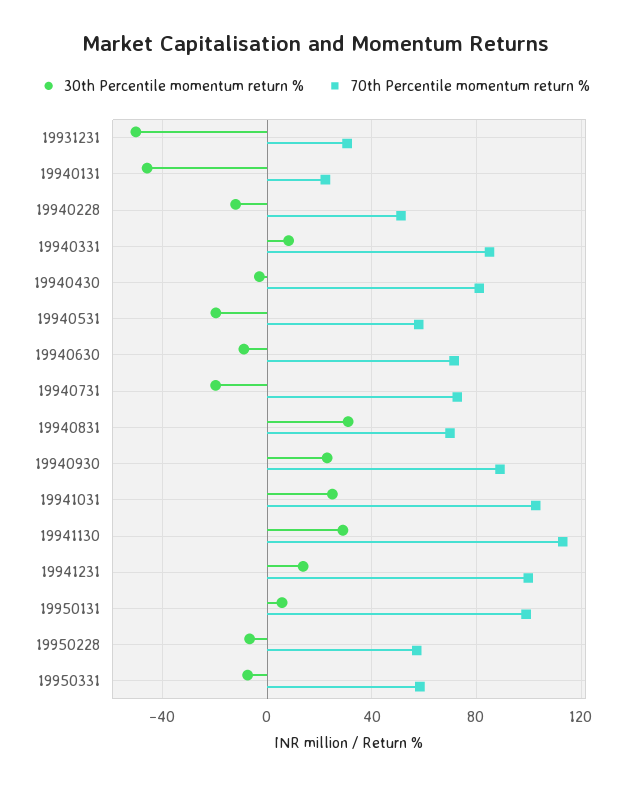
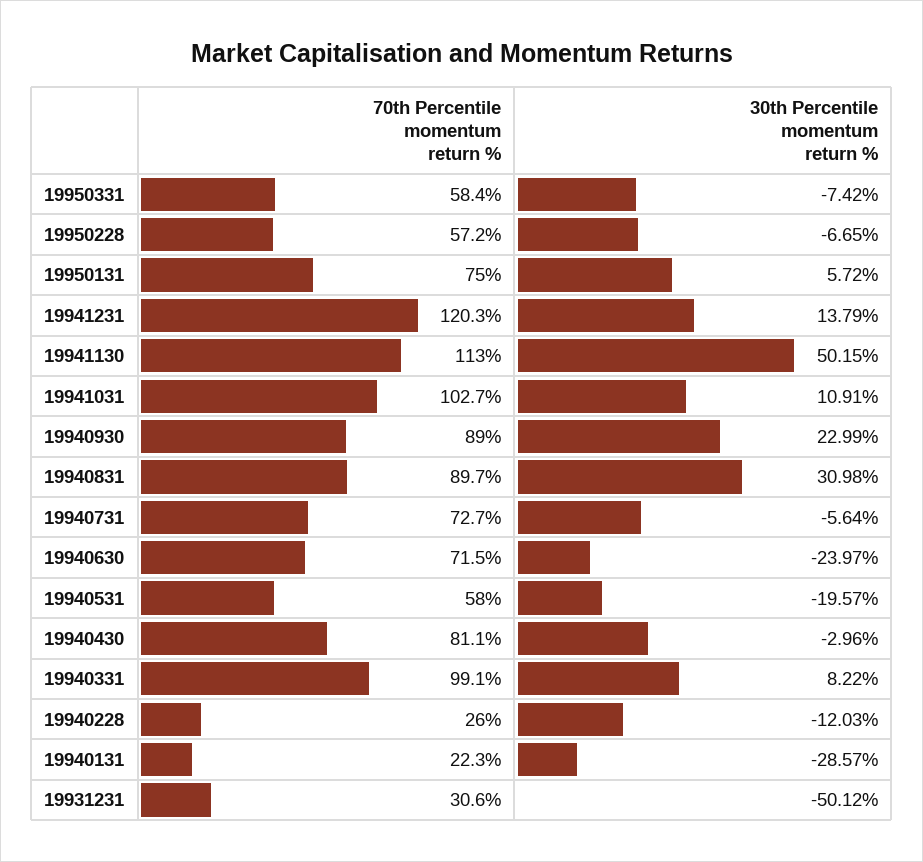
30th Percentile momentum return %, 19940131: -45 -> -28.57
70th Percentile momentum return %, 19940228: 50 -> 26
70th Percentile momentum return %, 19940331: 85 -> 99.1
30th Percentile momentum return %, 19940630: -10 -> -23.97
30th Percentile momentum return %, 19940731: -20 -> -5.64
70th Percentile momentum return %, 19940831: 70 -> 89.7
30th Percentile momentum return %, 19941031: 25 -> 10.91
30th Percentile momentum return %, 19941130: 30 -> 50.15
70th Percentile momentum return %, 19941231: 100 -> 120.3
70th Percentile momentum return %, 19950131: 100 -> 75

